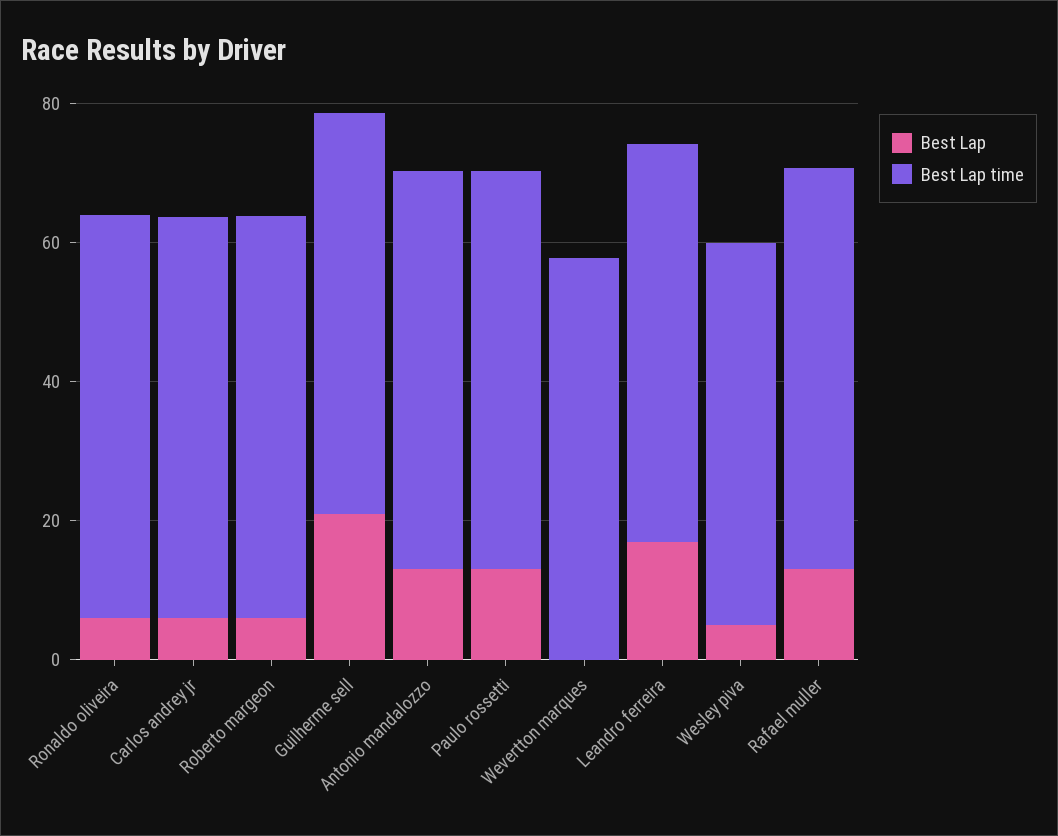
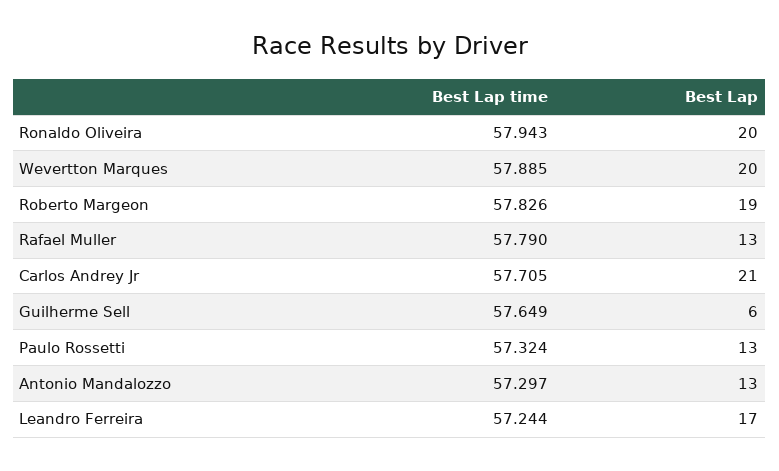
Best Lap, Ronaldo oliveira: 5 -> 20
Best Lap, Carlos andrey jr: 5 -> 21
Best Lap, Roberto margeon: 5 -> 19
Best Lap, Guilherme sell: 20 -> 6
Best Lap, Wevertton marques: 0 -> 20
Best Lap, Wesley piva: 5 -> none
Best Lap time, Wesley piva: 55 -> none

